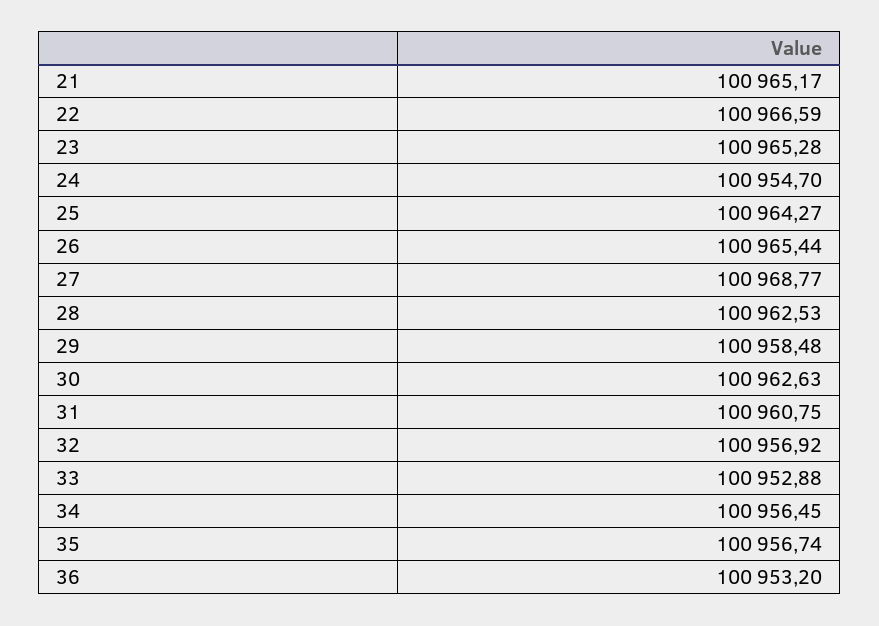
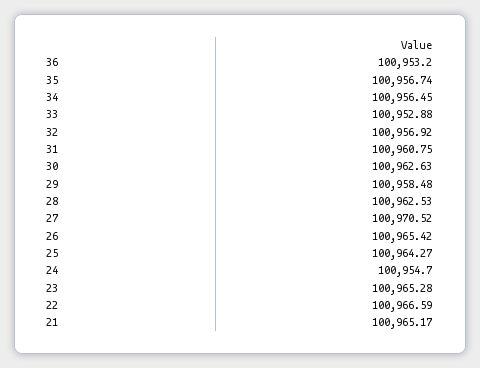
26: 100965.44 -> 100965.42
27: 100968.77 -> 100970.52

